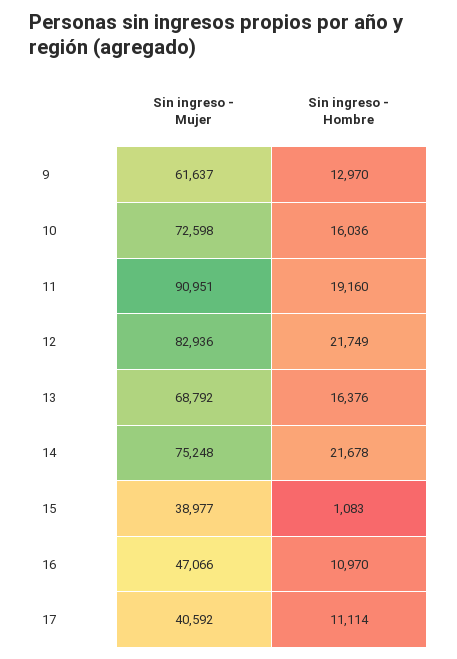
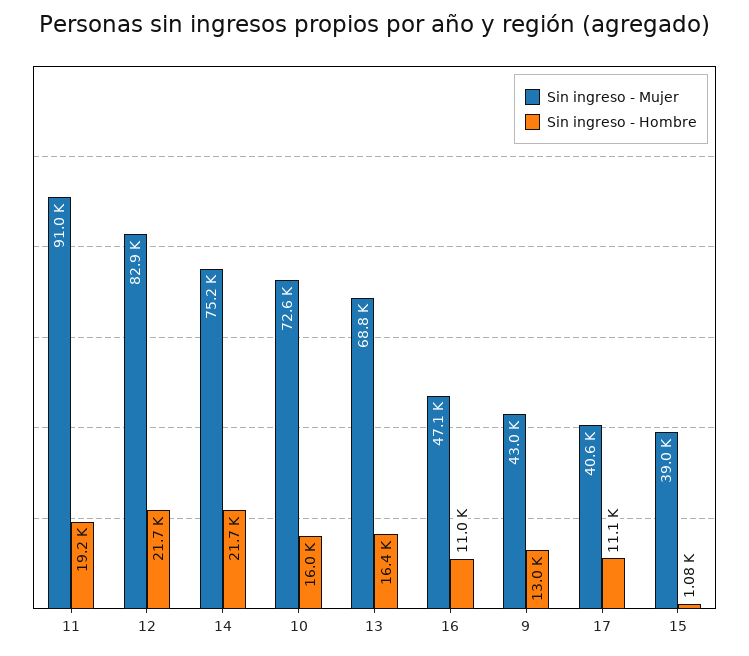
Sin ingreso - Mujer, 9: 61637 -> 43000

